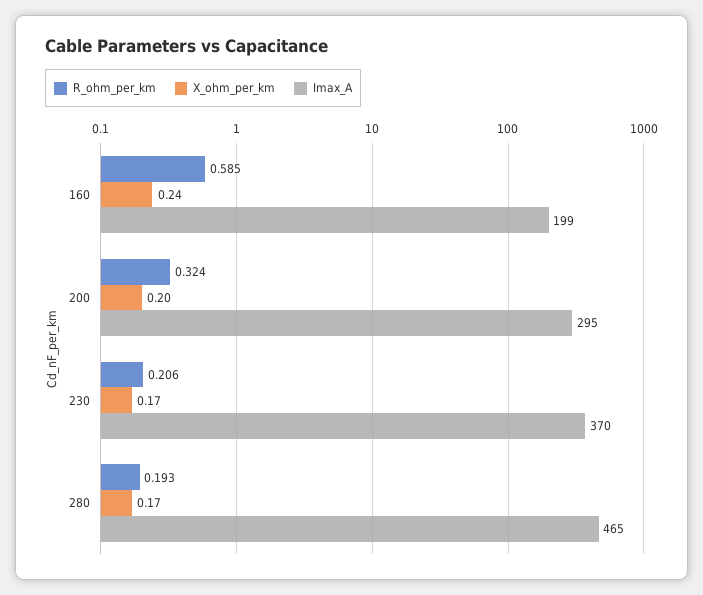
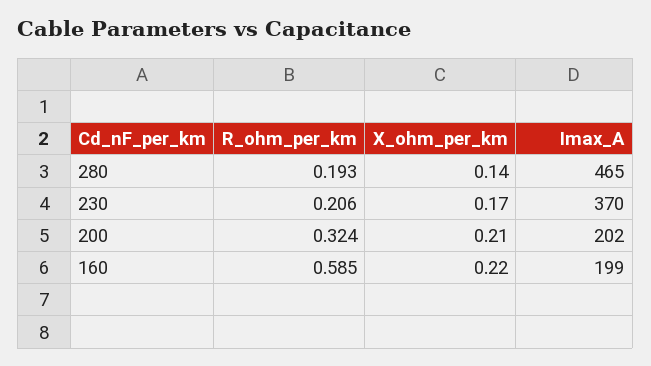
X_ohm_per_km, 160: 0.24 -> 0.22
X_ohm_per_km, 200: 0.2 -> 0.21
Imax_A, 200: 295 -> 202
X_ohm_per_km, 280: 0.17 -> 0.14

